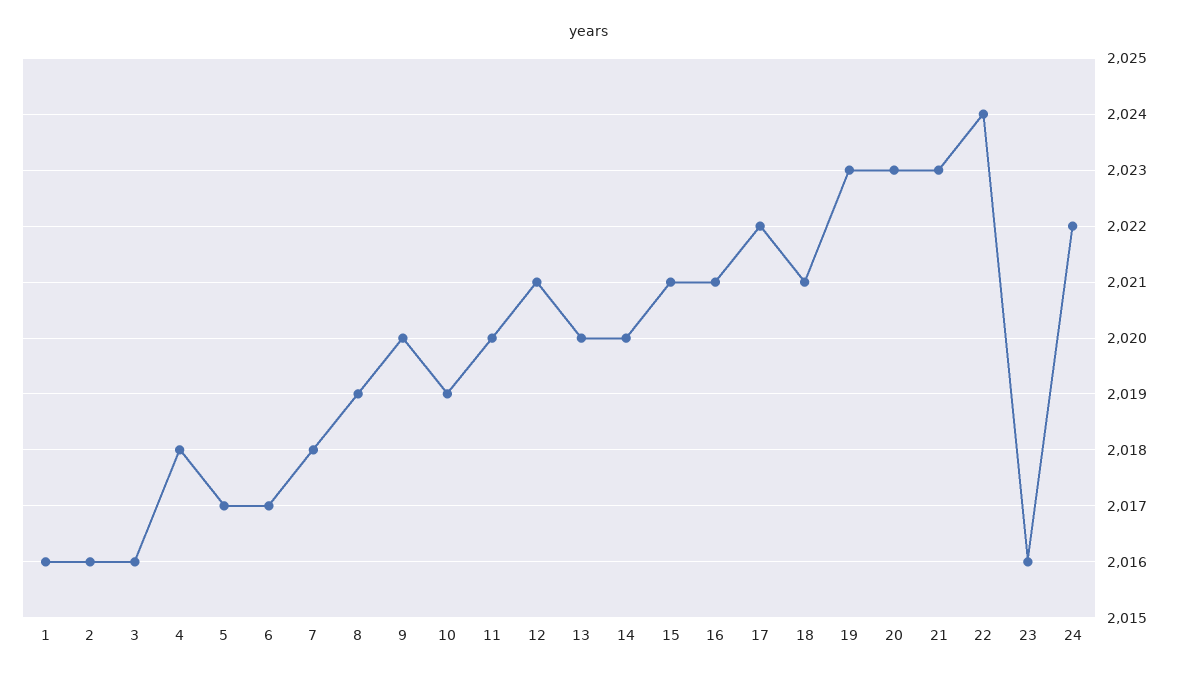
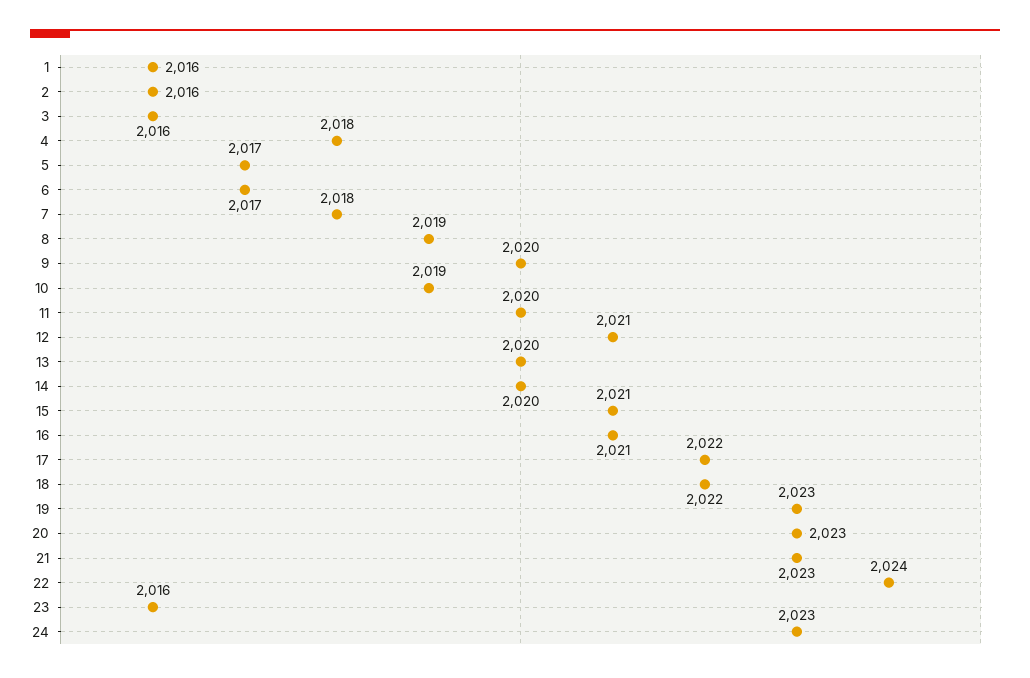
18: 2021 -> 2022
24: 2022 -> 2023

